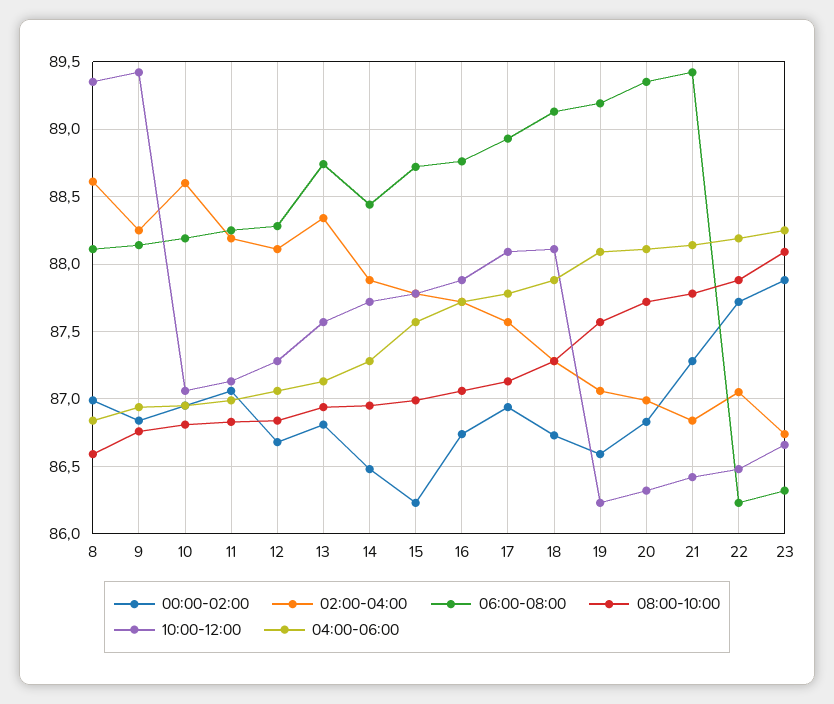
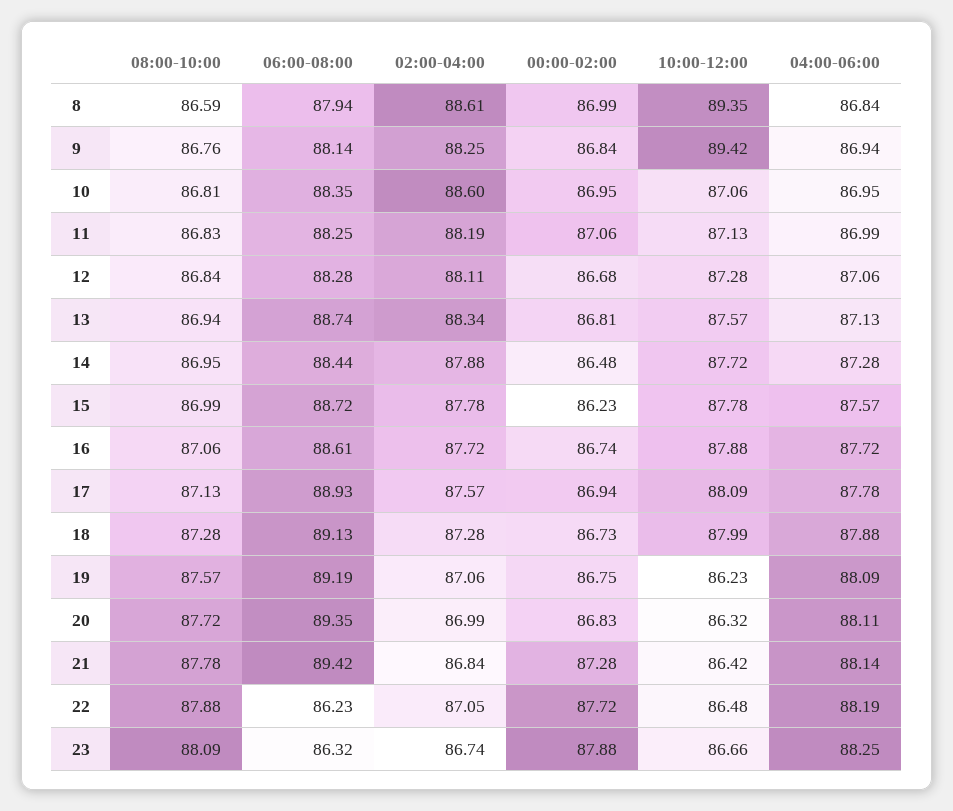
06:00-08:00, 8: 88.1 -> 87.94
06:00-08:00, 10: 88.2 -> 88.35
06:00-08:00, 16: 88.75 -> 88.61
10:00-12:00, 18: 88.1 -> 87.99
00:00-02:00, 19: 86.6 -> 86.75

